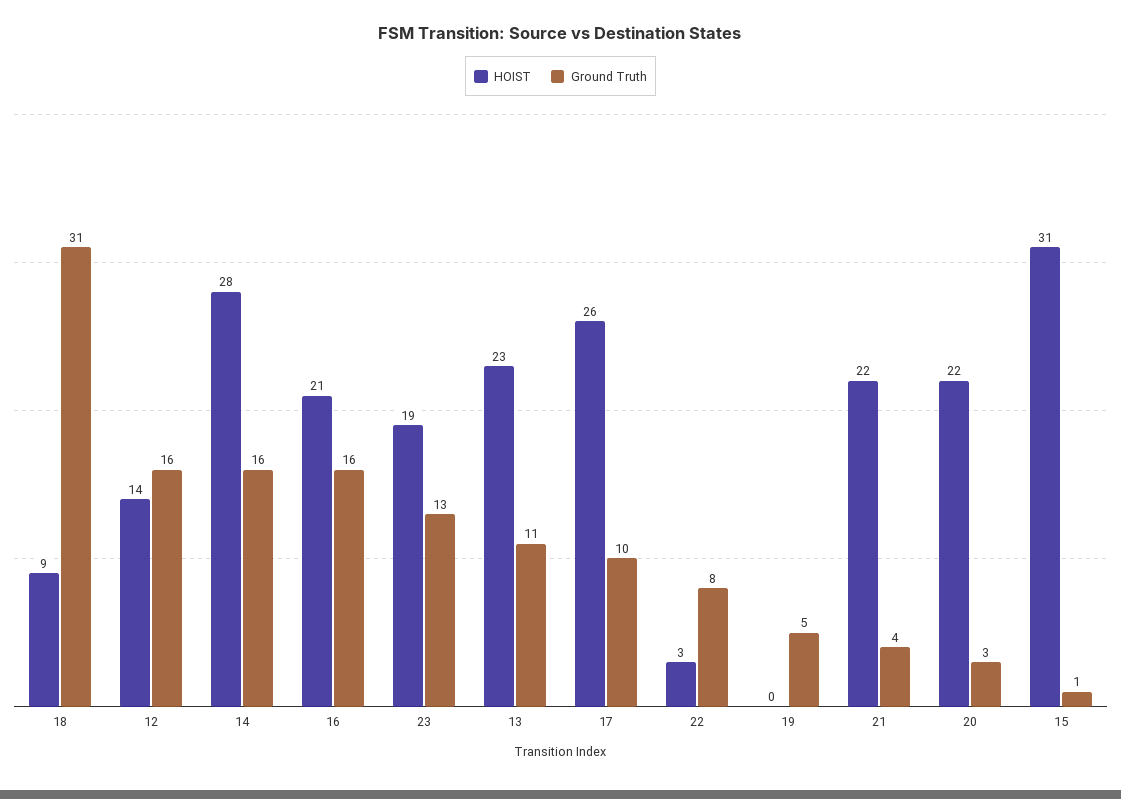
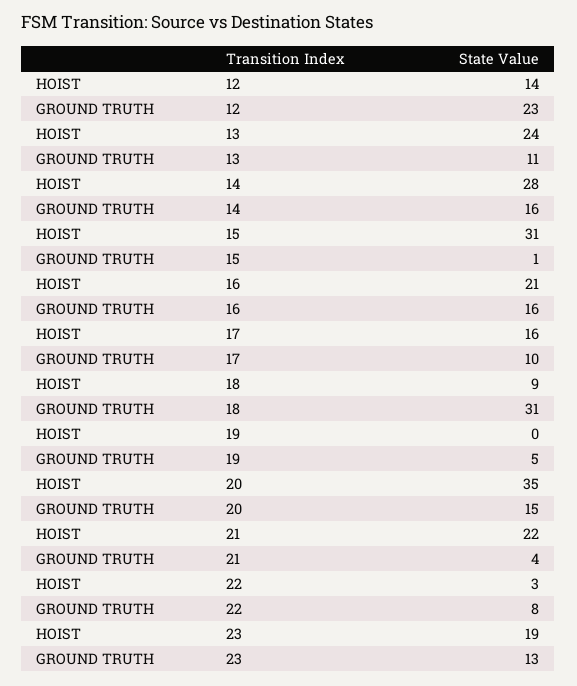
Ground Truth, 12: 16 -> 23
HOIST, 13: 23 -> 24
HOIST, 17: 26 -> 16
HOIST, 20: 22 -> 35
Ground Truth, 20: 3 -> 15

